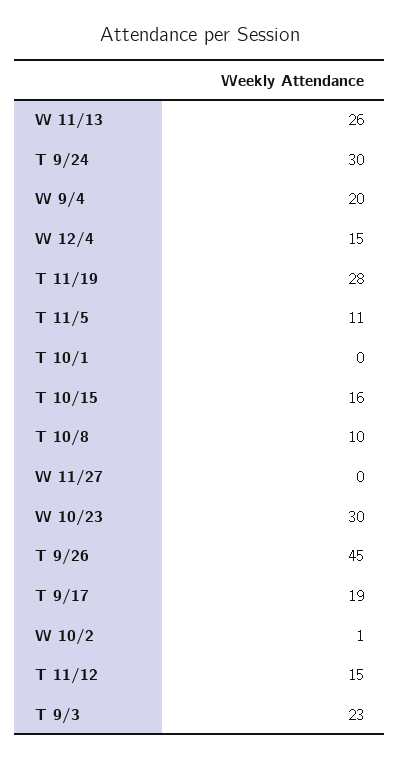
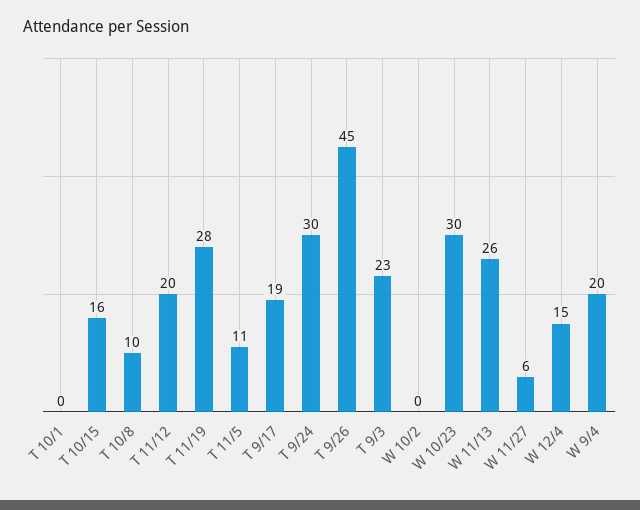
W 11/27: 0 -> 6
W 10/2: 1 -> 0
T 11/12: 15 -> 20

